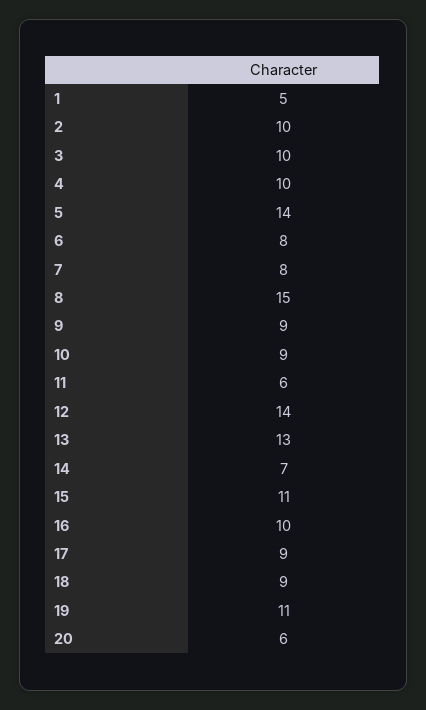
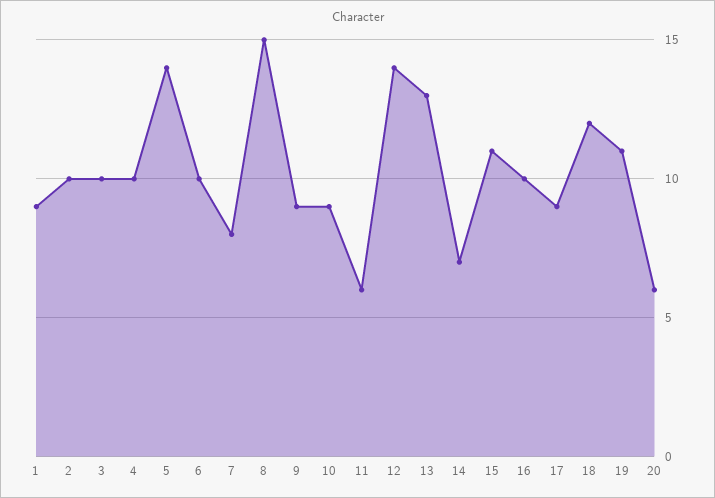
1: 5 -> 9
6: 8 -> 10
18: 9 -> 12

